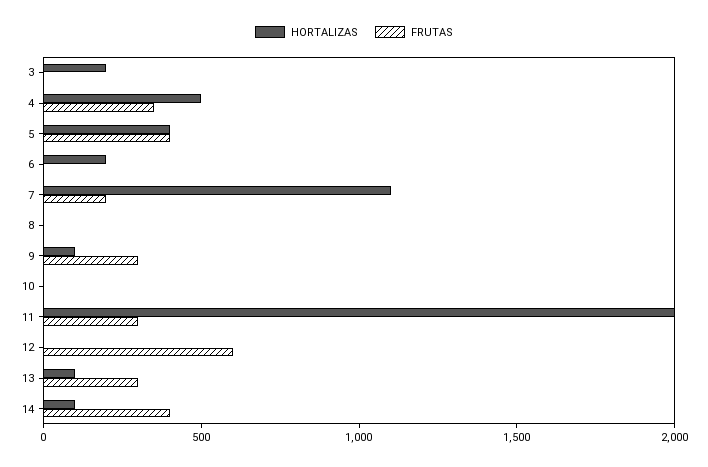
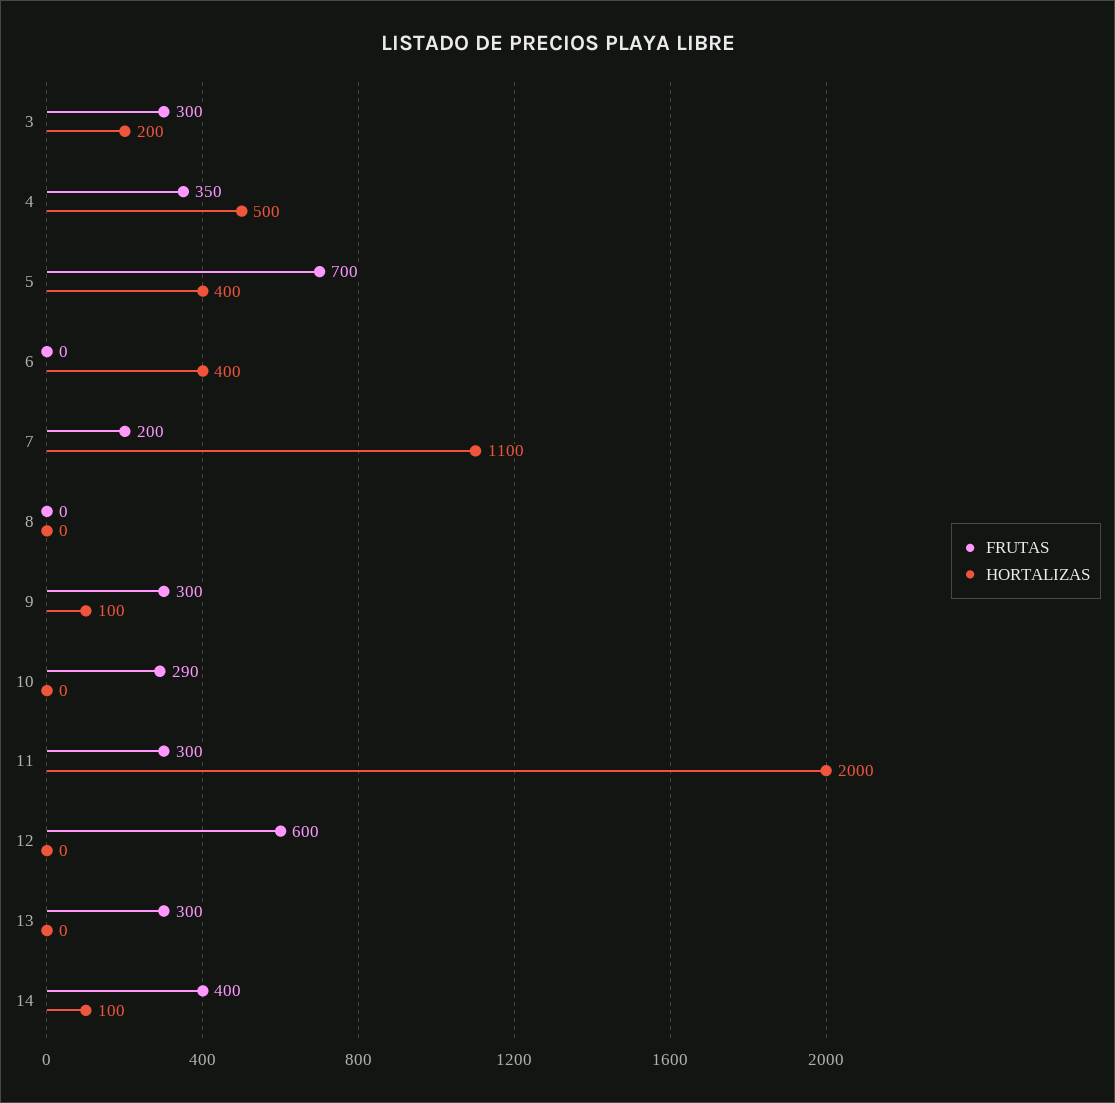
FRUTAS, 3: 0 -> 300
FRUTAS, 5: 400 -> 700
HORTALIZAS, 6: 200 -> 400
FRUTAS, 10: 0 -> 290
HORTALIZAS, 13: 100 -> 0

